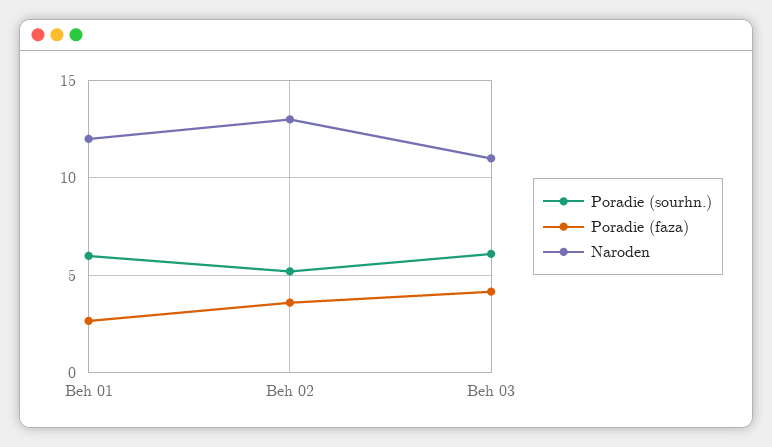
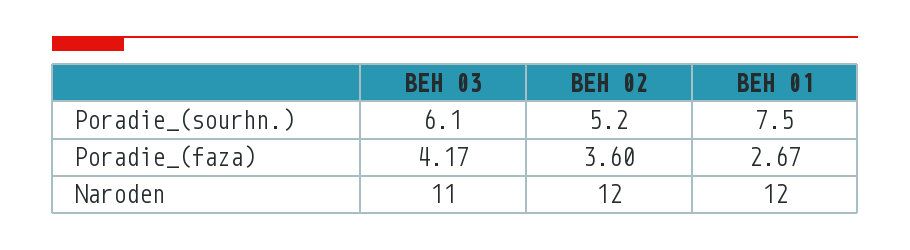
Poradie (sourhn.), Beh 01: 6 -> 7.5
Naroden, Beh 02: 13 -> 12

